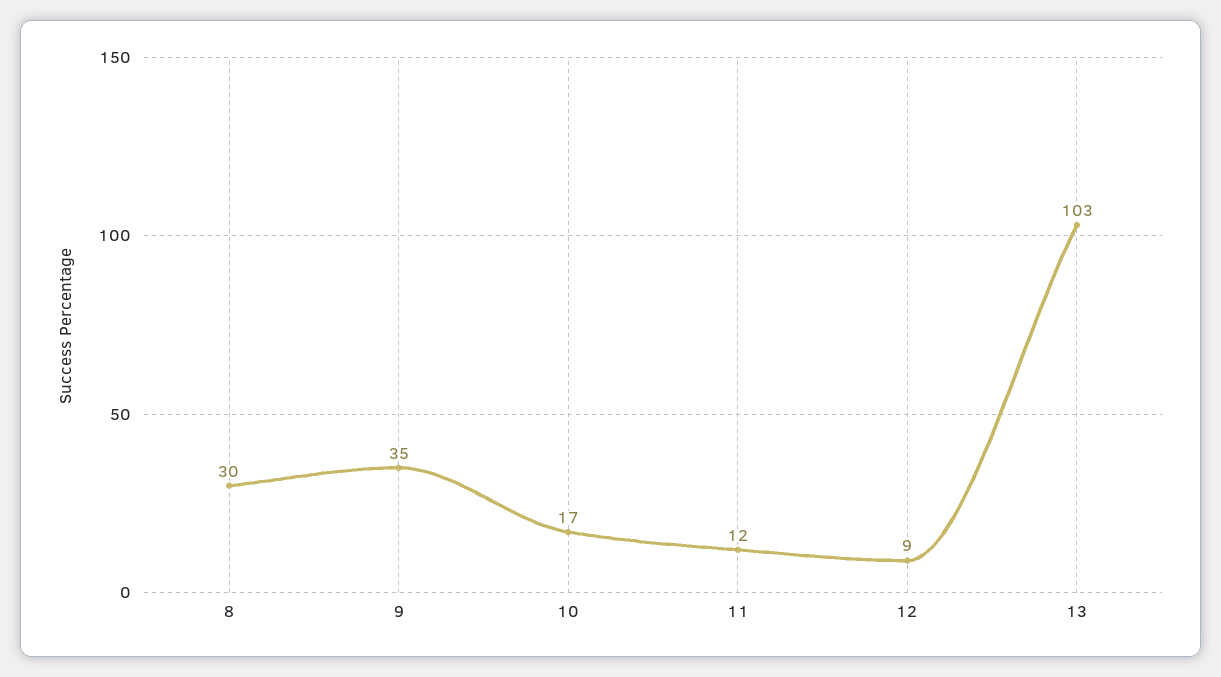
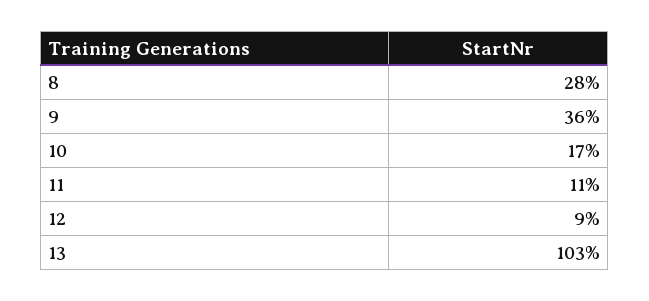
8: 30 -> 28
9: 35 -> 36
11: 12 -> 11

